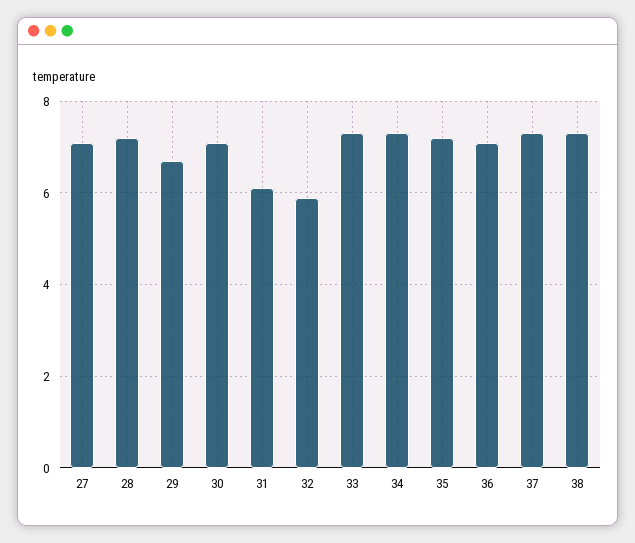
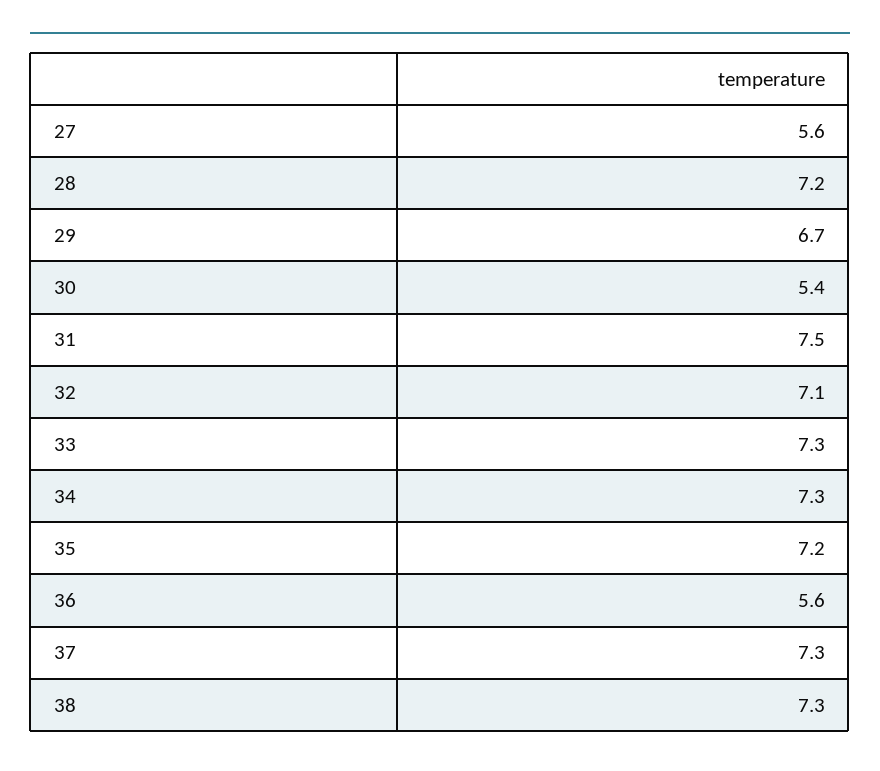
27: 7 -> 5.6
30: 7 -> 5.4
31: 6 -> 7.5
32: 6 -> 7.1
36: 7 -> 5.6

